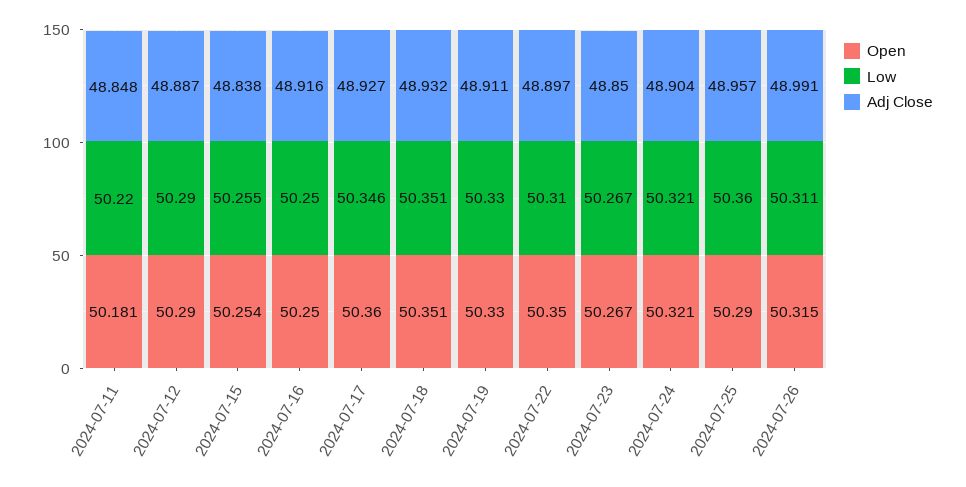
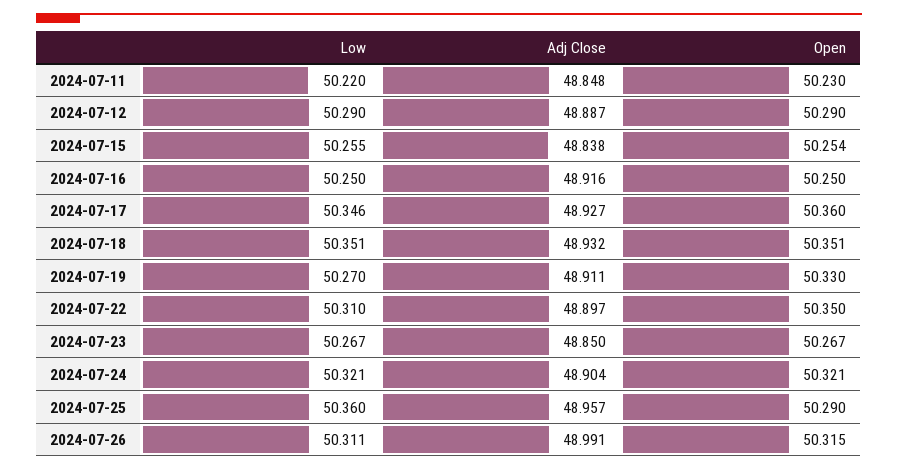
Open, 2024-07-11: 50.181 -> 50.23
Low, 2024-07-19: 50.33 -> 50.27

